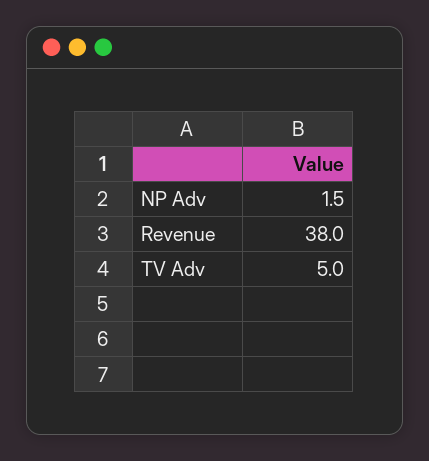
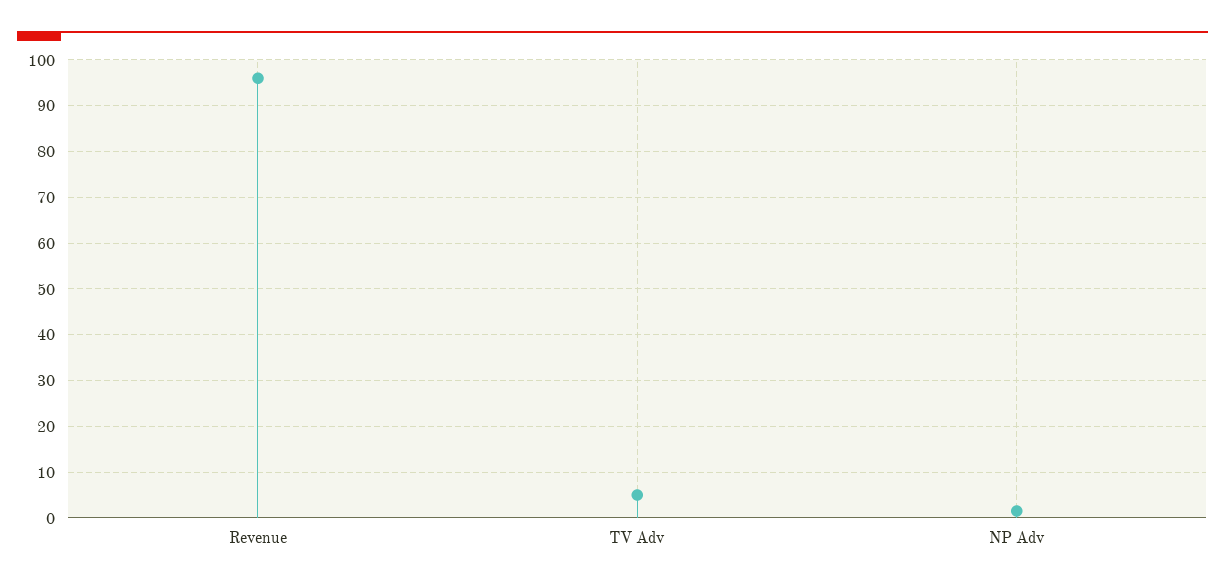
Revenue: 38 -> 96

